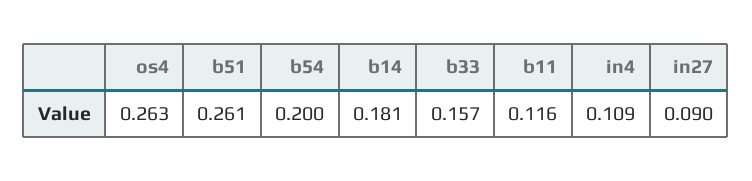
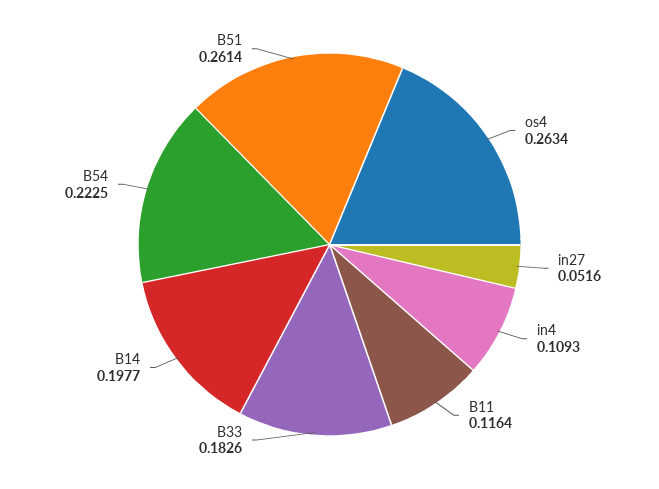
b54: 0.2 -> 0.2225
b14: 0.181 -> 0.1977
b33: 0.157 -> 0.1826
in27: 0.09 -> 0.0516

